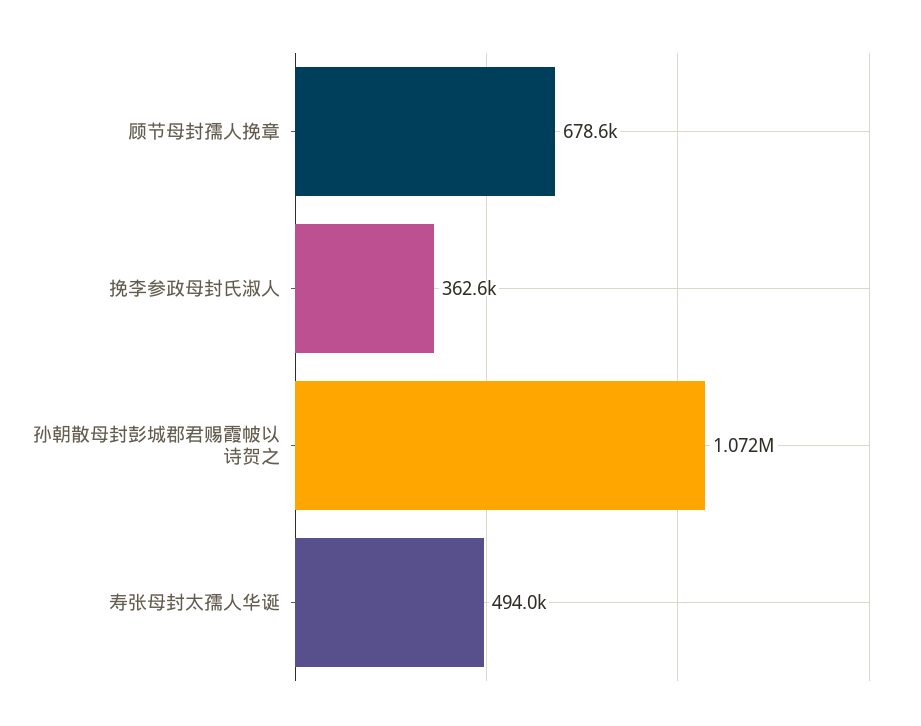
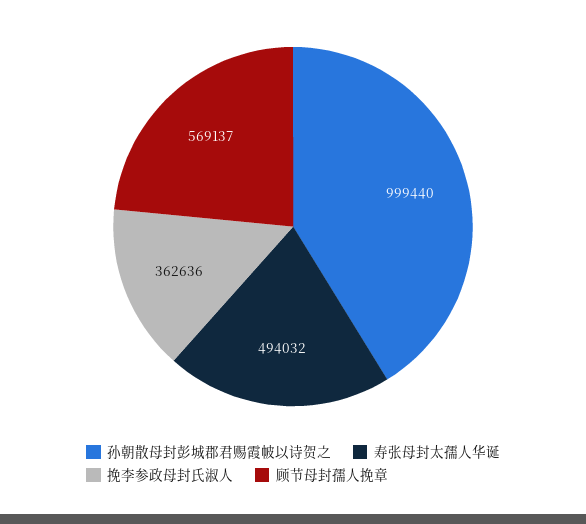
顾节母封孺人挽章: 678600 -> 569137
孙朝散母封彭城郡君赐霞帔以诗贺之: 1072000 -> 999440

